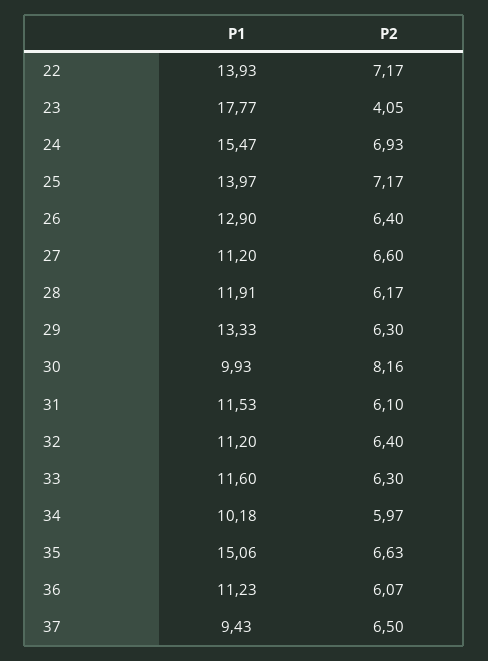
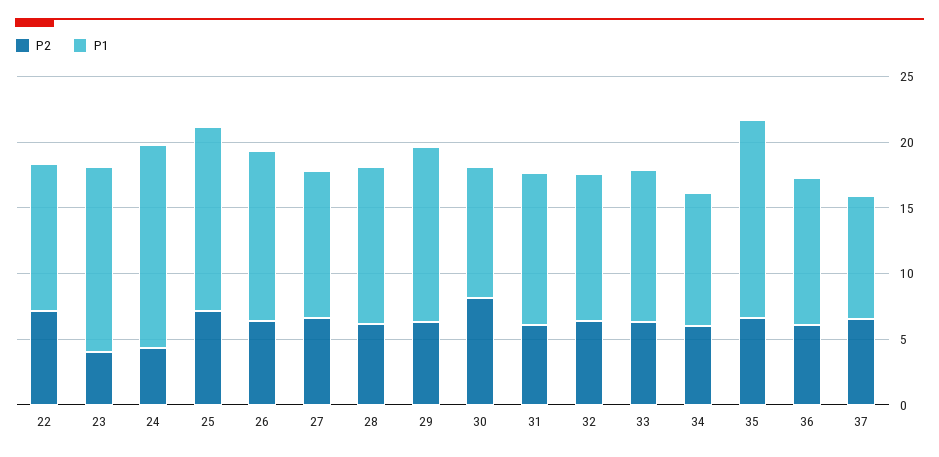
P1, 22: 13.93 -> 11
P1, 23: 17.77 -> 14
P2, 24: 6.93 -> 4

